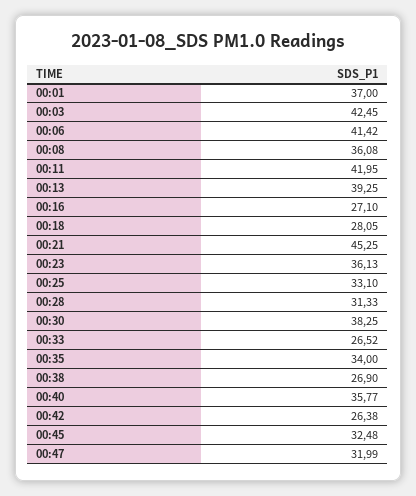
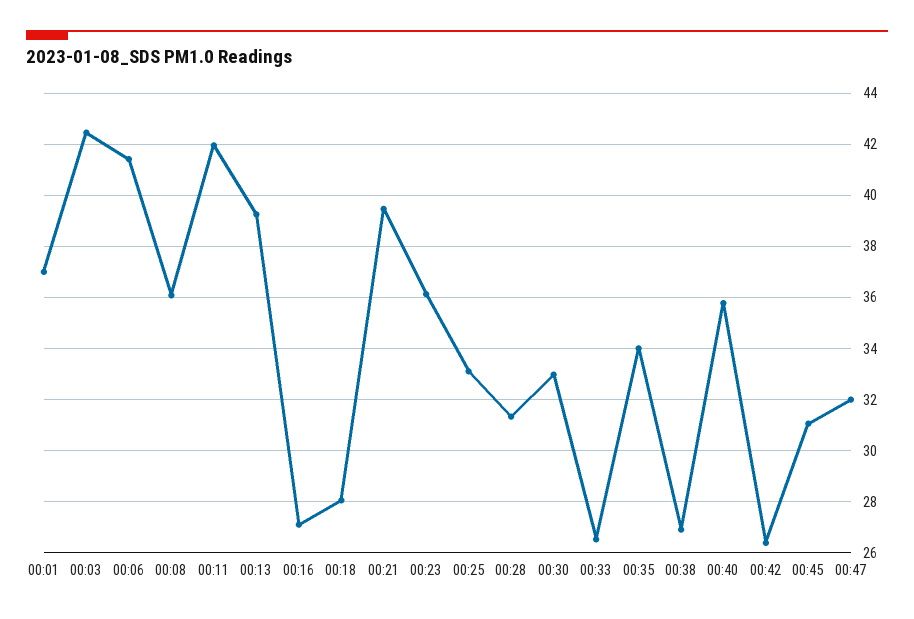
00:21: 45.25 -> 39.5
00:30: 38.25 -> 33
00:45: 32.48 -> 31

